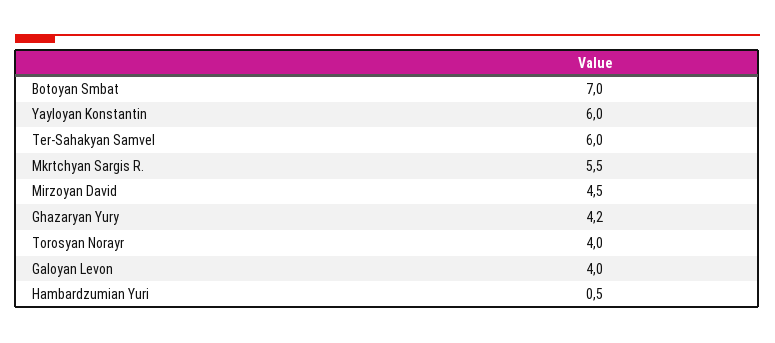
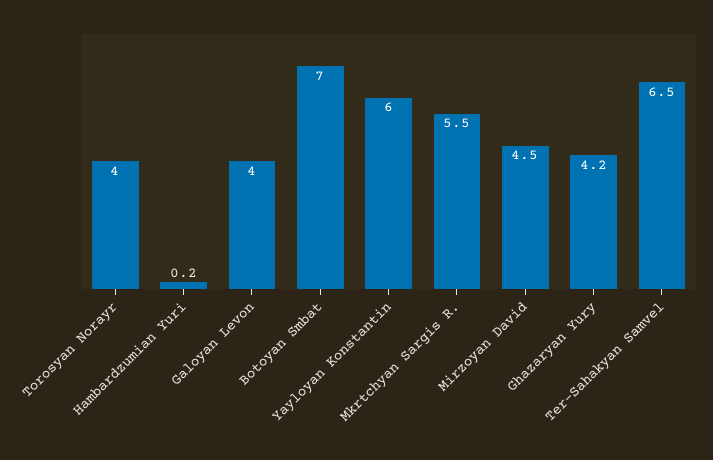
Ter-Sahakyan Samvel: 6 -> 6.5
Hambardzumian Yuri: 0.5 -> 0.2

